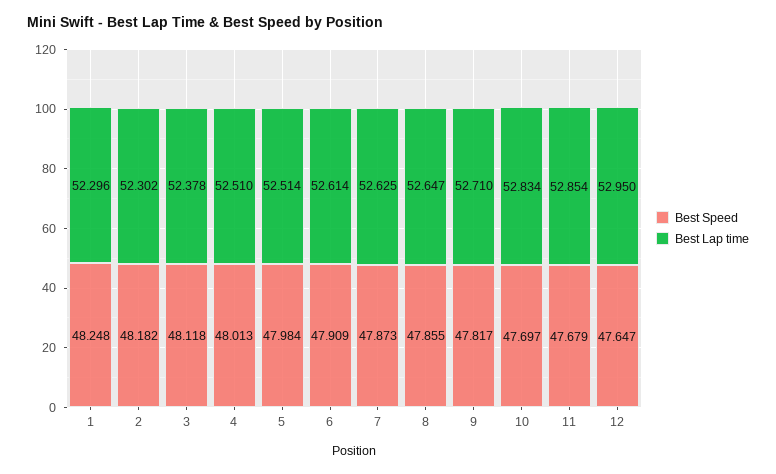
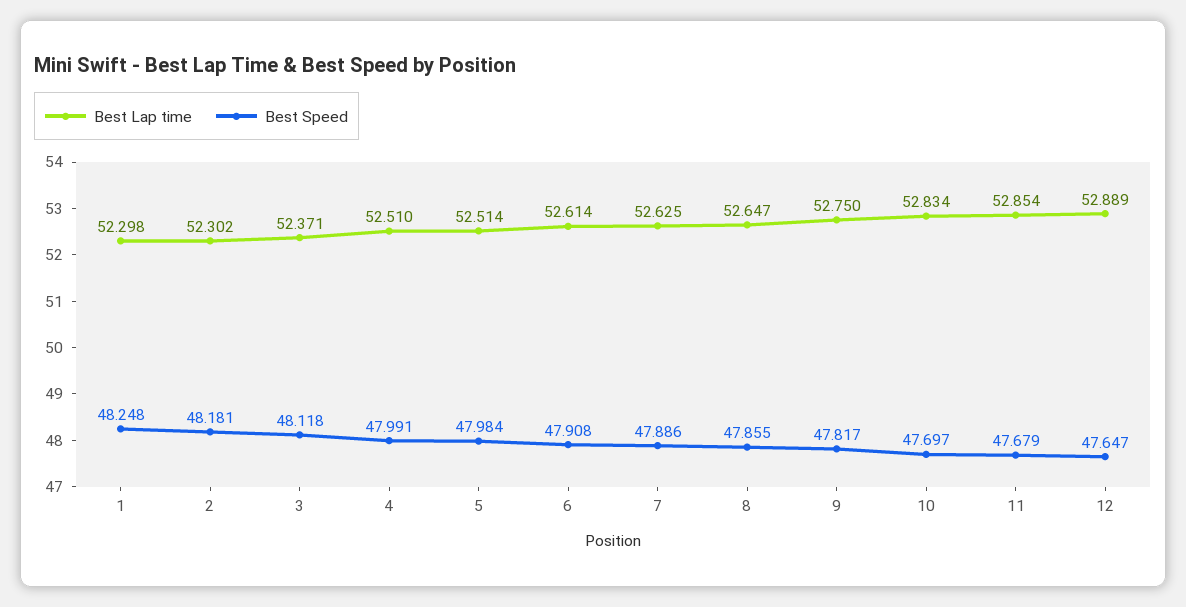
Best Lap time, 1: 52.296 -> 52.298
Best Speed, 2: 48.182 -> 48.181
Best Lap time, 3: 52.378 -> 52.371
Best Speed, 4: 48.013 -> 47.991
Best Speed, 6: 47.909 -> 47.908
Best Speed, 7: 47.873 -> 47.886
Best Lap time, 9: 52.71 -> 52.75
Best Lap time, 12: 52.95 -> 52.889

